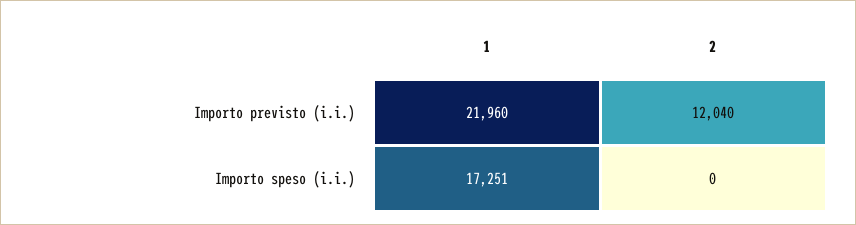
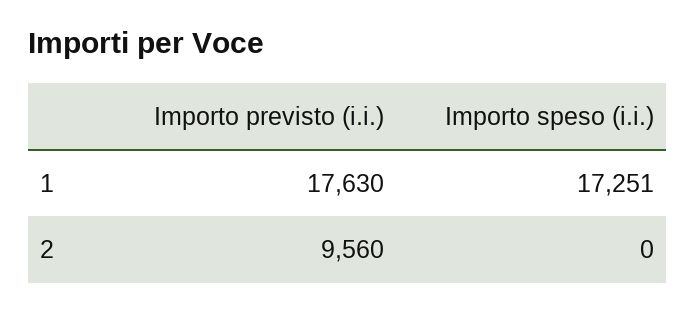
1, Importo previsto (i.i.): 21960 -> 17630
2, Importo previsto (i.i.): 12040 -> 9560

